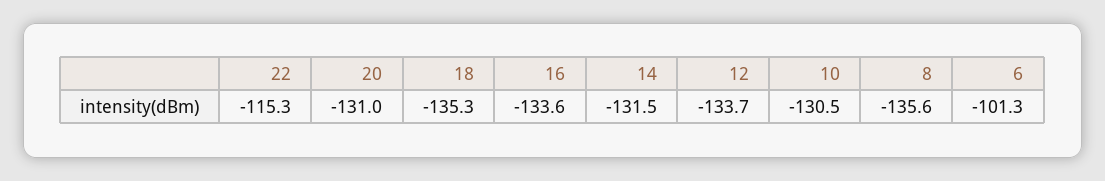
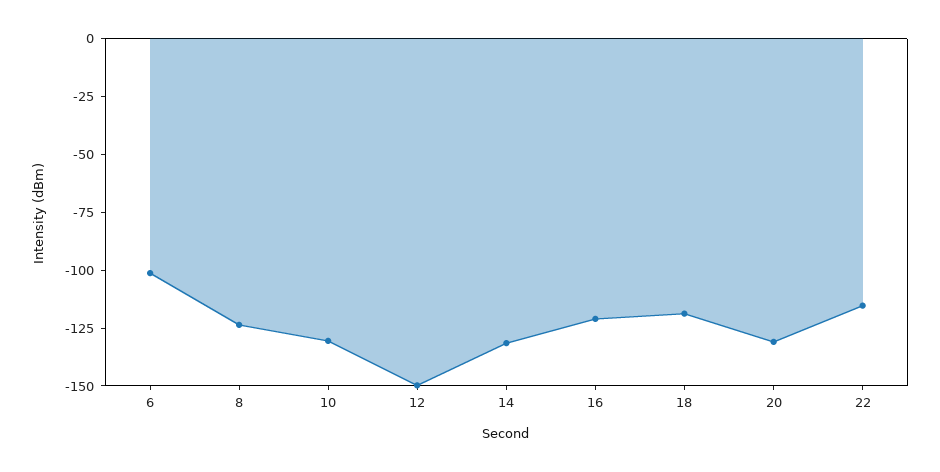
18: -135.3 -> -120
16: -133.6 -> -120
12: -133.7 -> -150
8: -135.6 -> -125

